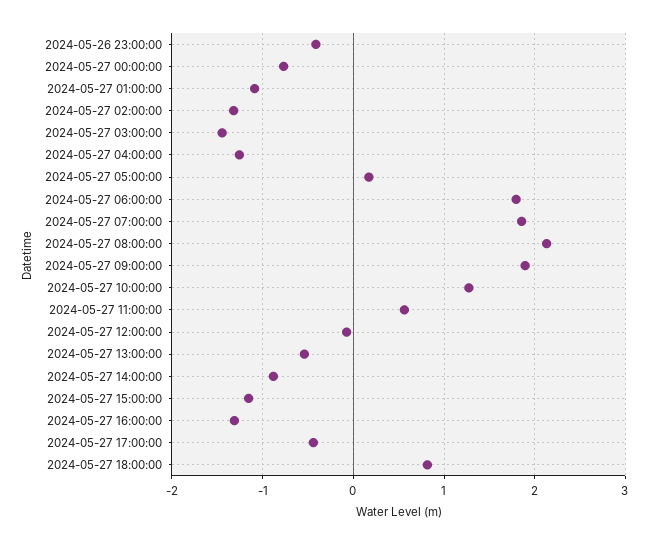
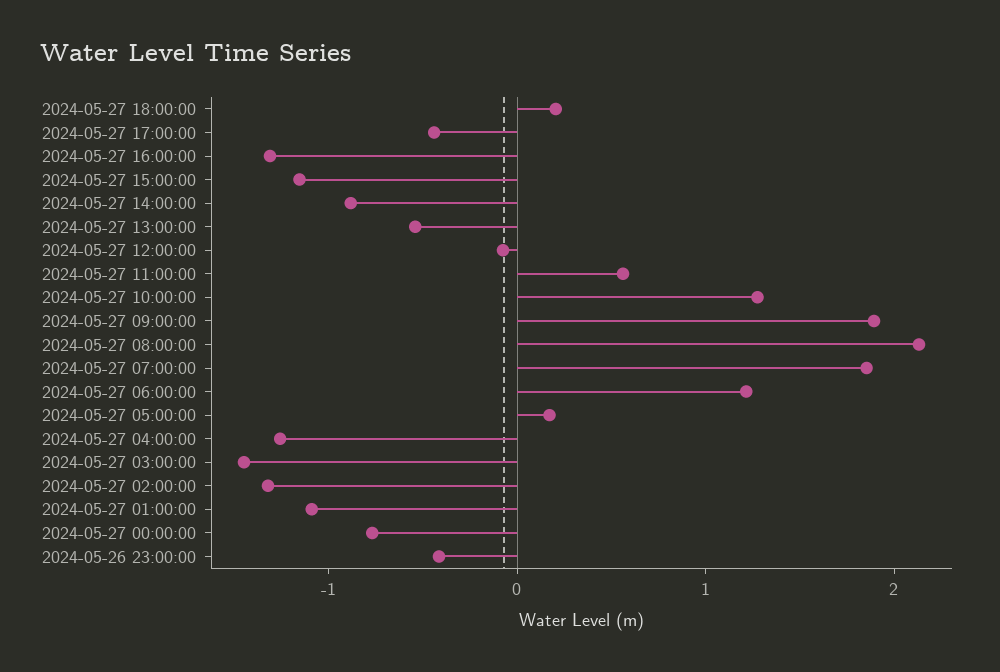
2024-05-27 06:00:00: 1.8 -> 1.2
2024-05-27 18:00:00: 0.8 -> 0.2

